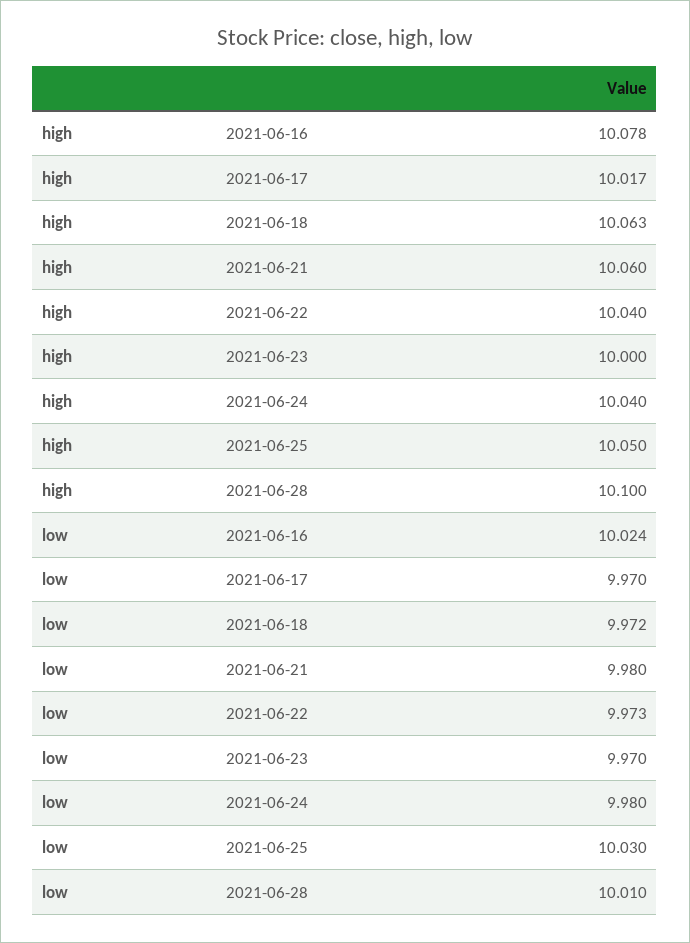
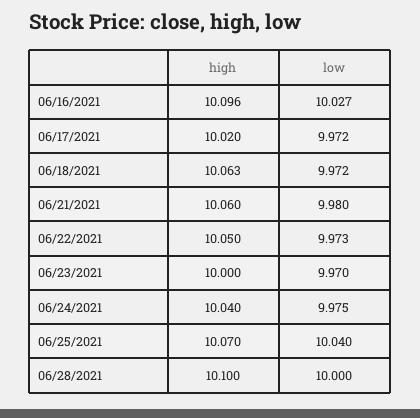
high, 2021-06-16: 10.078 -> 10.096
high, 2021-06-17: 10.017 -> 10.02
high, 2021-06-22: 10.04 -> 10.05
high, 2021-06-25: 10.05 -> 10.07
low, 2021-06-16: 10.024 -> 10.027
low, 2021-06-17: 9.97 -> 9.972
low, 2021-06-24: 9.98 -> 9.975
low, 2021-06-25: 10.03 -> 10.04
low, 2021-06-28: 10.01 -> 10

